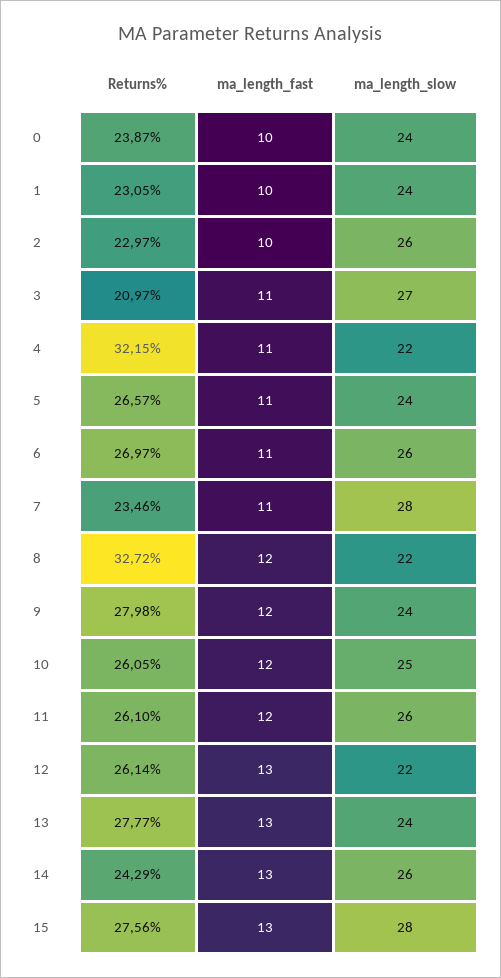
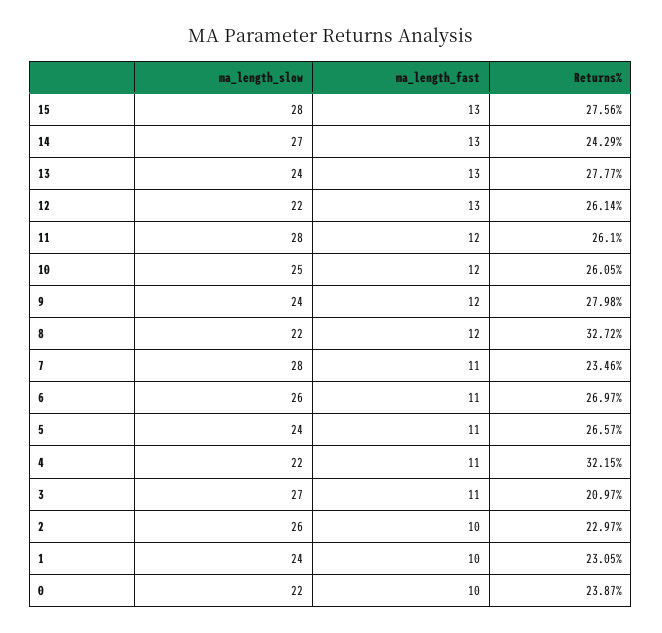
ma_length_slow, 0: 24 -> 22
ma_length_slow, 11: 26 -> 28
ma_length_slow, 14: 26 -> 27

